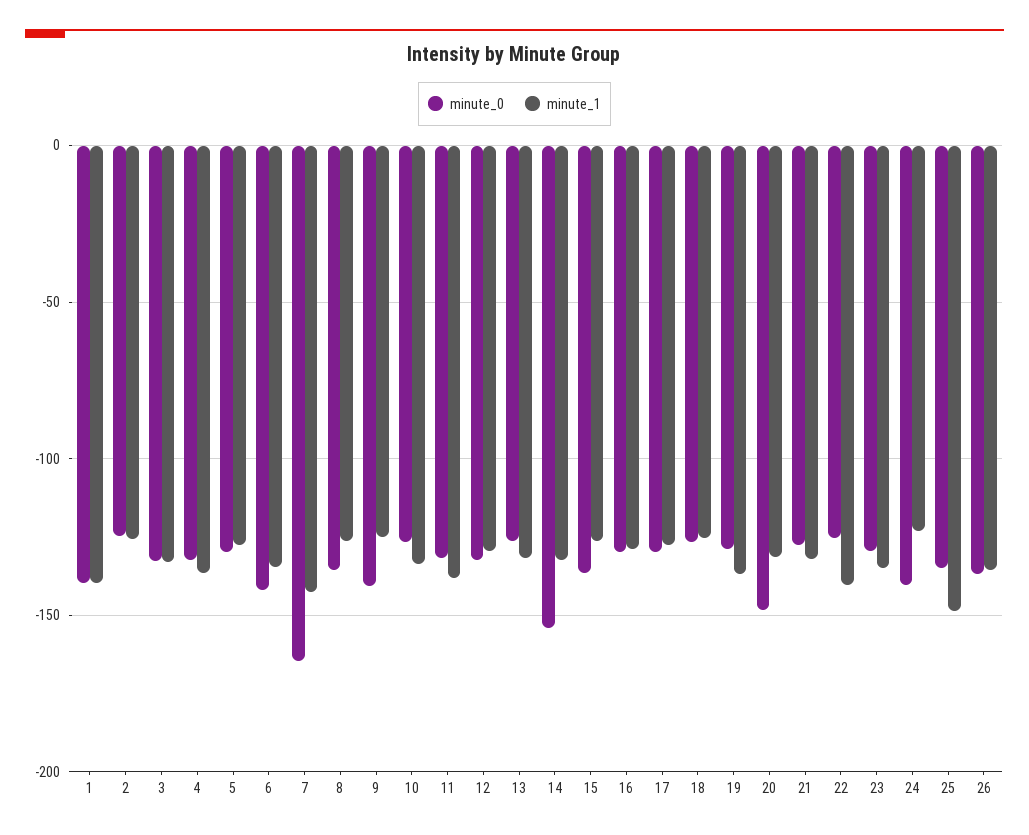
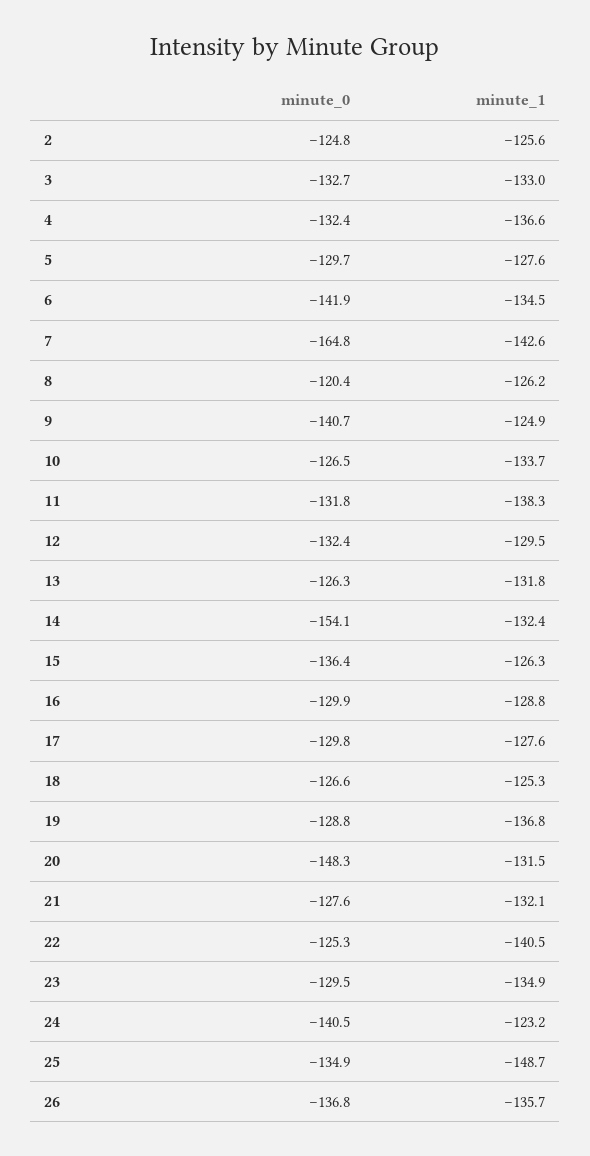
minute_0, 1: -140 -> none
minute_1, 1: -140 -> none
minute_0, 8: -135 -> -120.4

